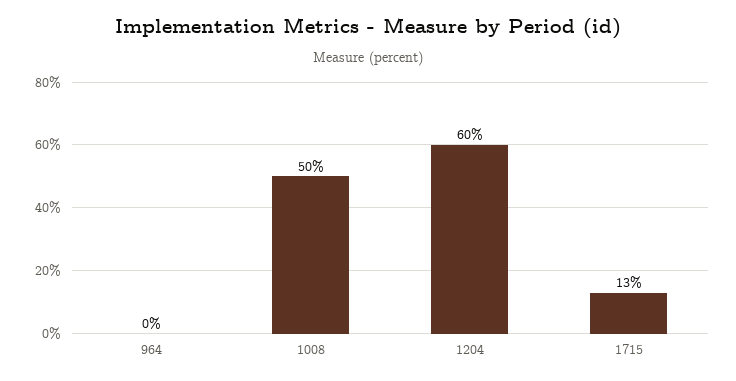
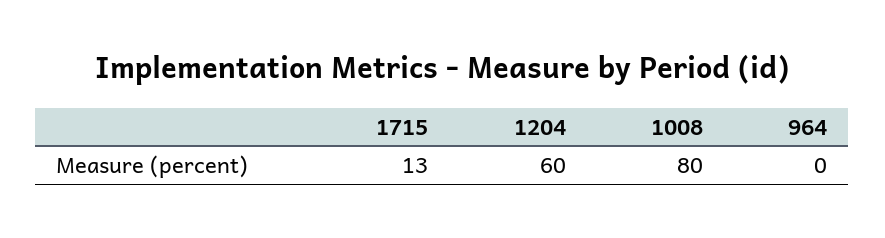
1008: 50 -> 80

